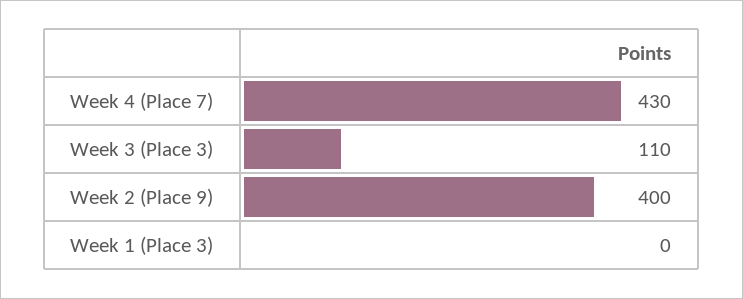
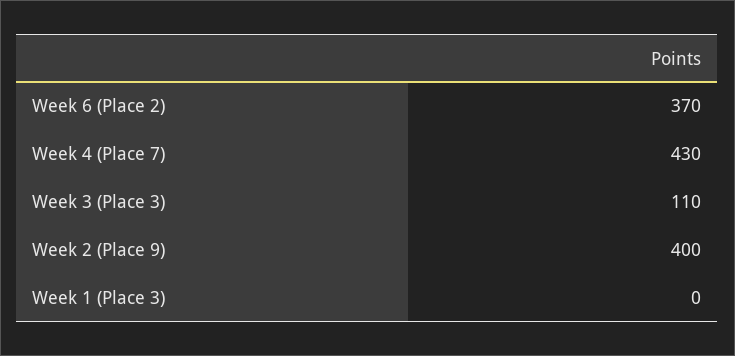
Week 6 (Place 2): none -> 370

